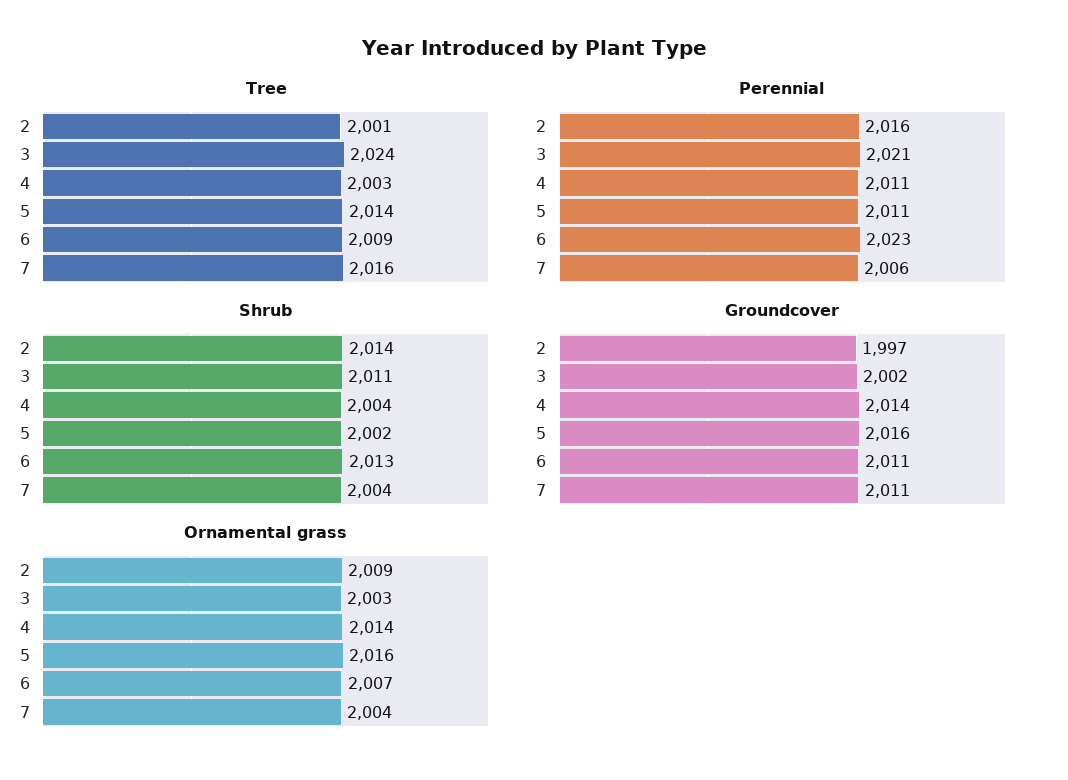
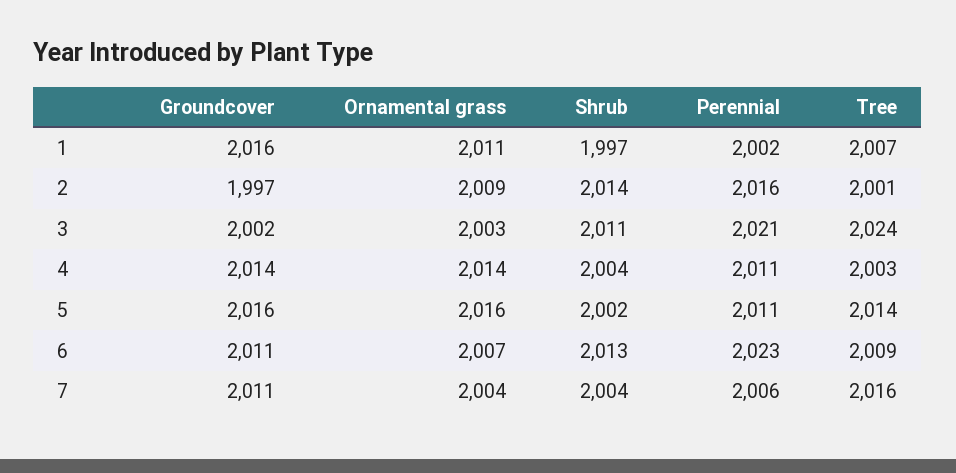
Groundcover, 1: none -> 2016
Ornamental grass, 1: none -> 2011
Shrub, 1: none -> 1997
Perennial, 1: none -> 2002
Tree, 1: none -> 2007

